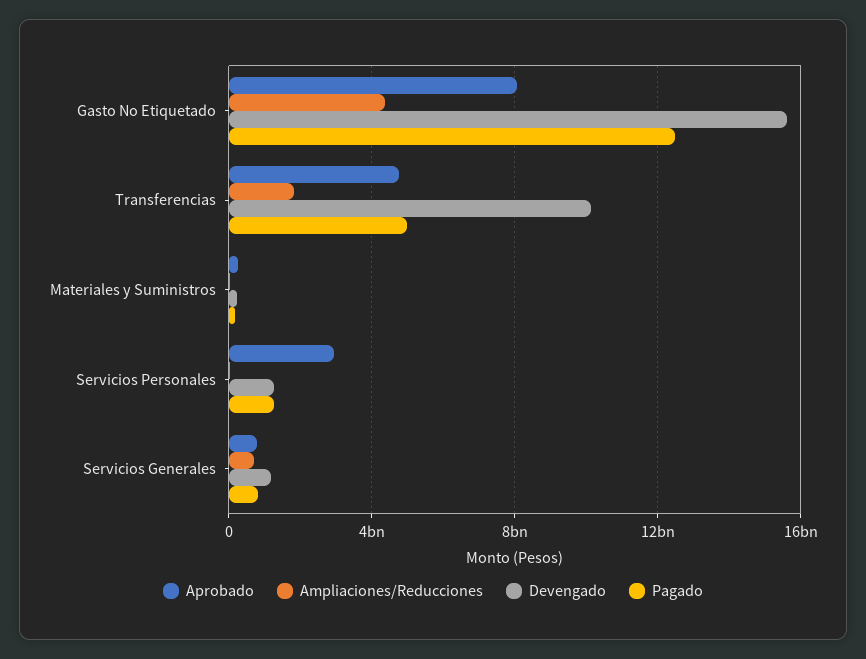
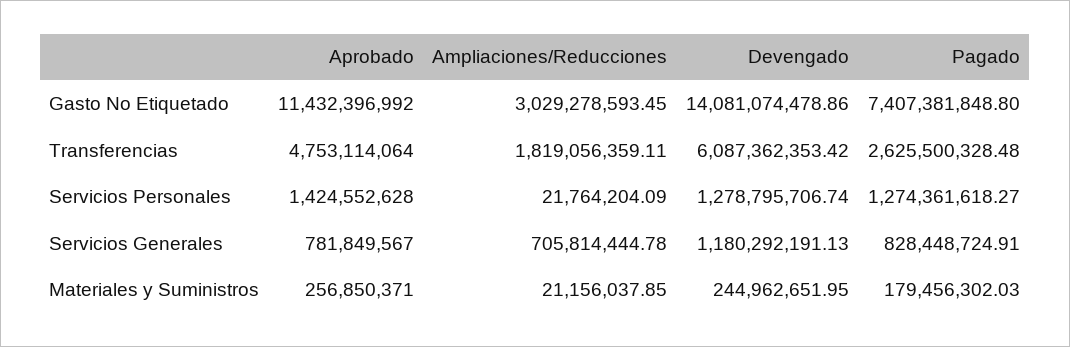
Aprobado, Gasto No Etiquetado: 8000000000 -> 11432396992
Ampliaciones/Reducciones, Gasto No Etiquetado: 4500000000 -> 3029278593.45
Devengado, Gasto No Etiquetado: 15500000000 -> 14081074478.86
Pagado, Gasto No Etiquetado: 12500000000 -> 7407381848.8
Devengado, Transferencias: 10000000000 -> 6087362353.42
Pagado, Transferencias: 5000000000 -> 2625500328.48
Aprobado, Servicios Personales: 3000000000 -> 1424552628

